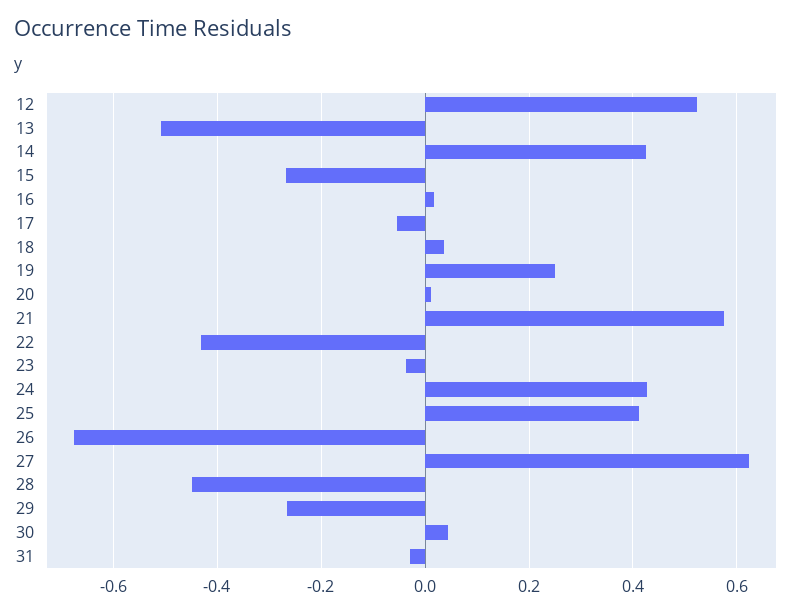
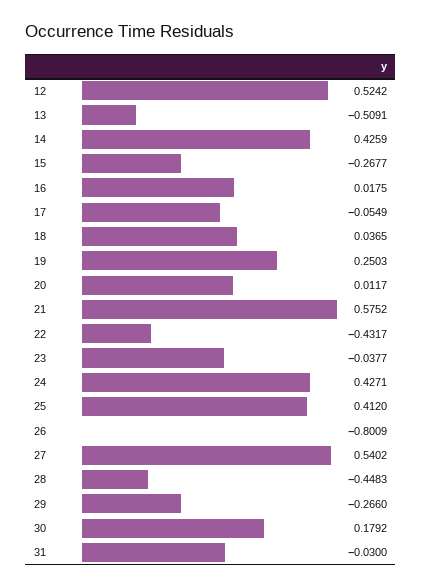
26: -0.68 -> -0.8009
27: 0.62 -> 0.5402
30: 0.04 -> 0.1792

